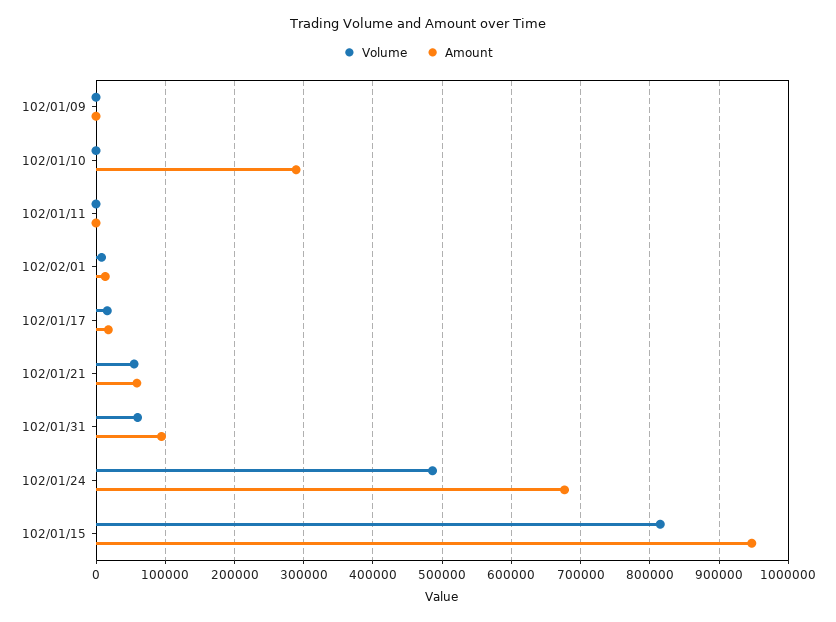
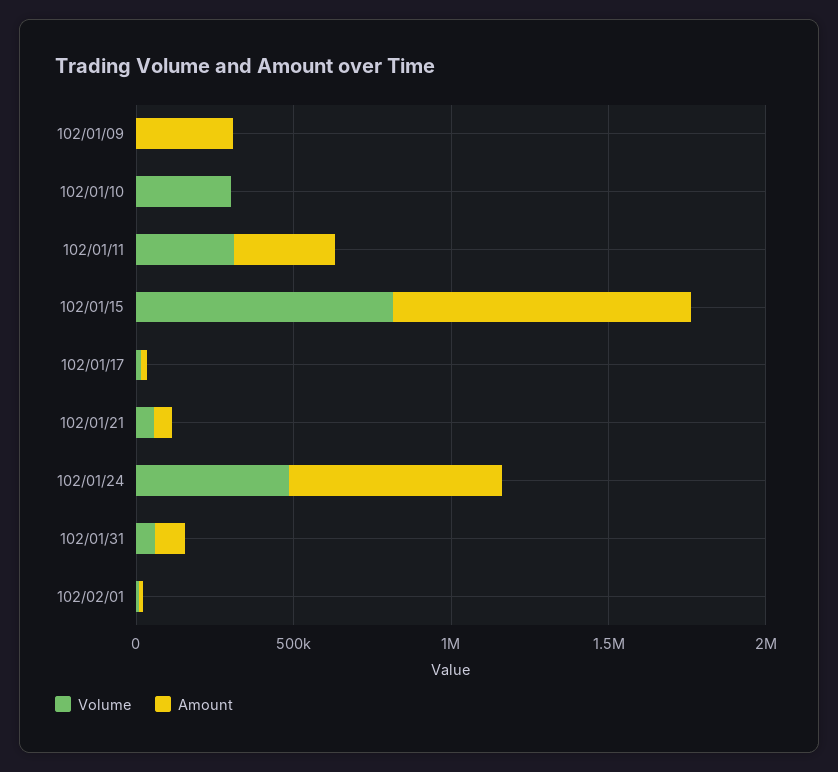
Amount, 102/01/09: 0 -> 300000
Volume, 102/01/10: 0 -> 300000
Amount, 102/01/10: 290000 -> 0
Volume, 102/01/11: 0 -> 300000
Amount, 102/01/11: 0 -> 300000

